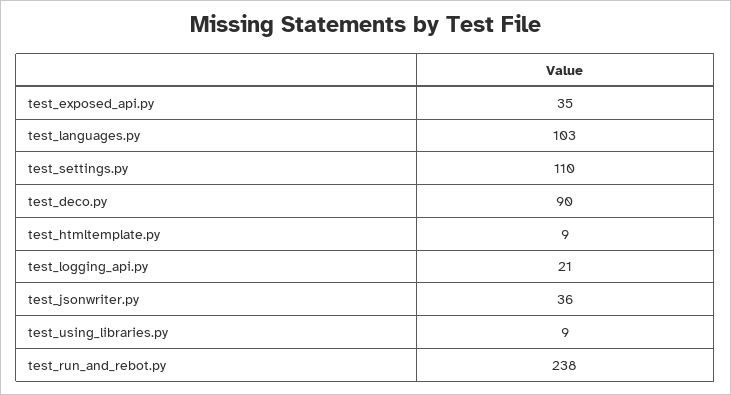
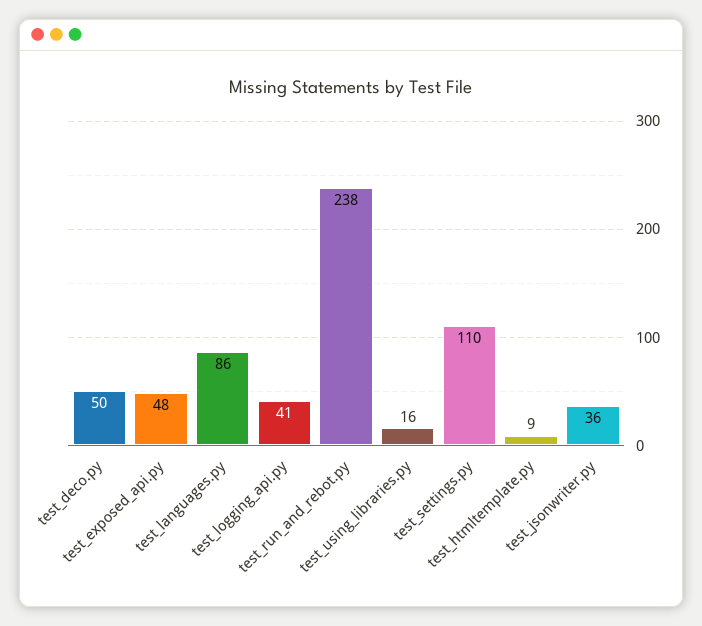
test_exposed_api.py: 35 -> 48
test_languages.py: 103 -> 86
test_deco.py: 90 -> 50
test_logging_api.py: 21 -> 41
test_using_libraries.py: 9 -> 16

